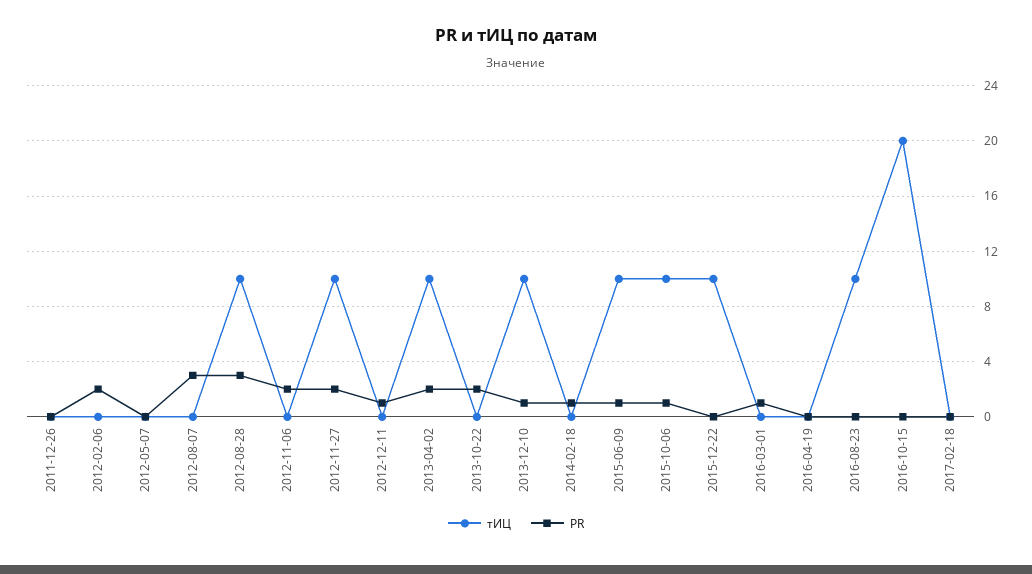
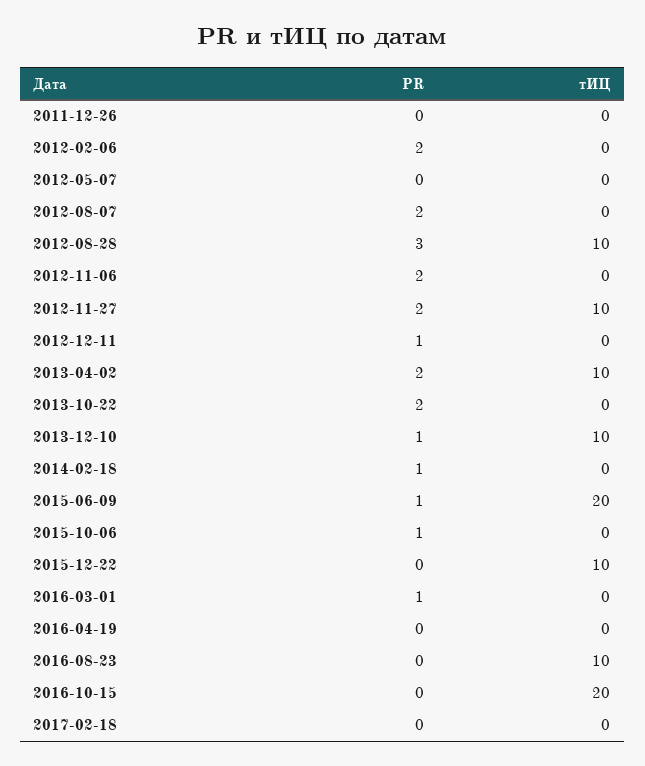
PR, 2012-08-07: 3 -> 2
тИЦ, 2015-06-09: 10 -> 20
тИЦ, 2015-10-06: 10 -> 0

